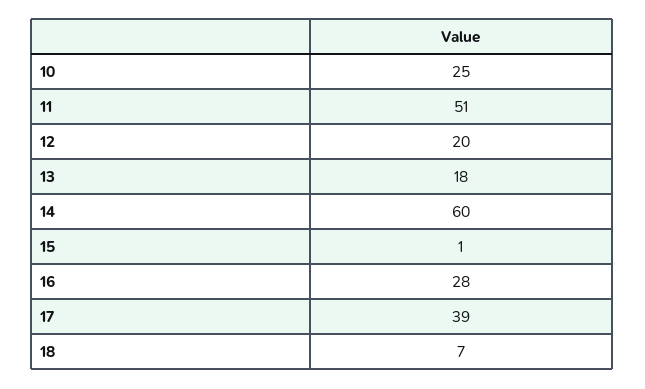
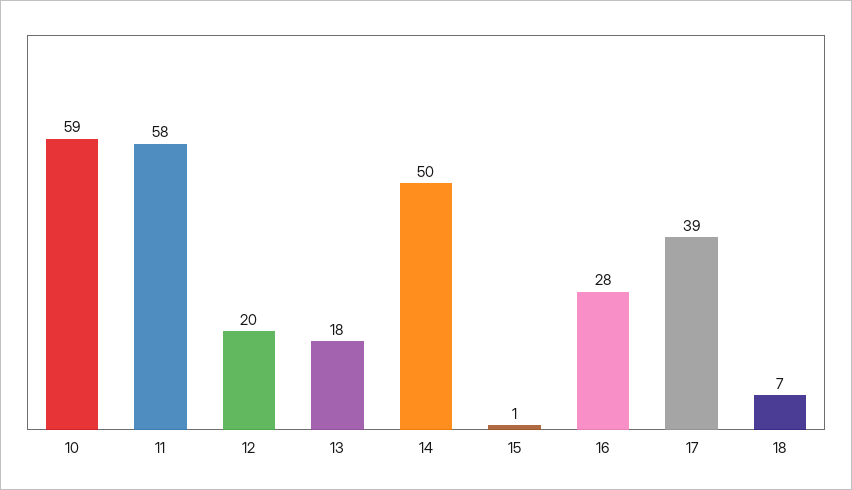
10: 25 -> 59
11: 51 -> 58
14: 60 -> 50

